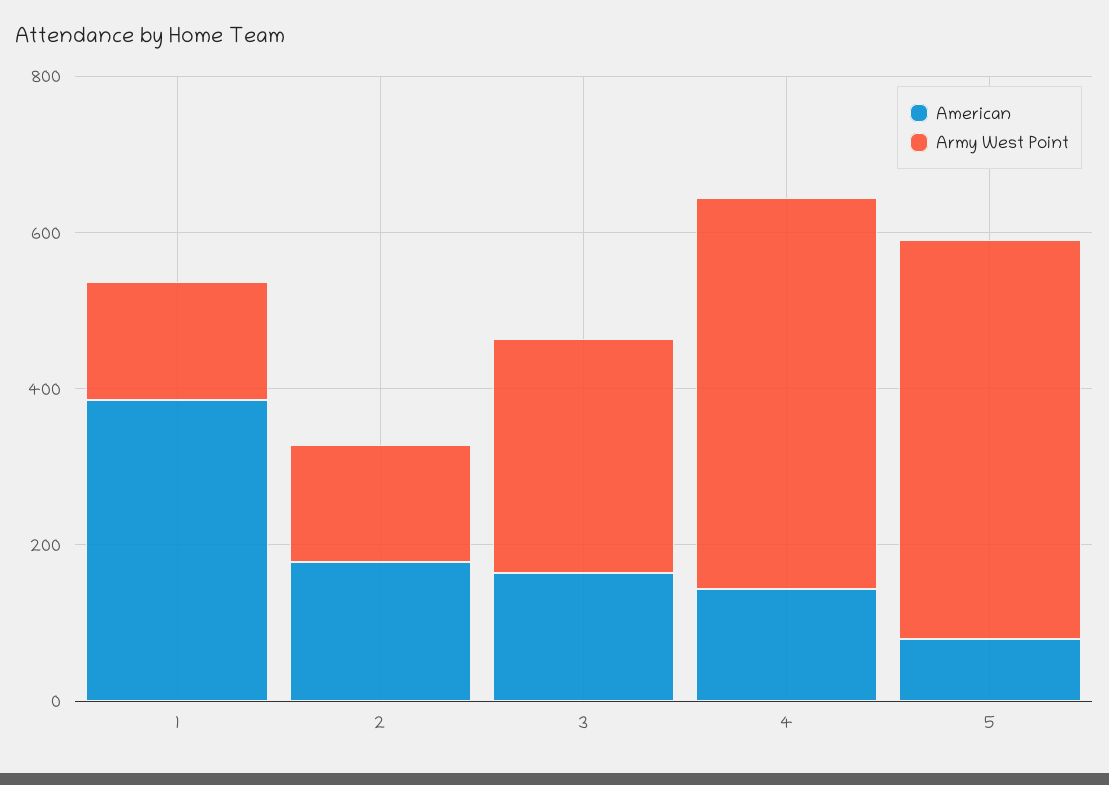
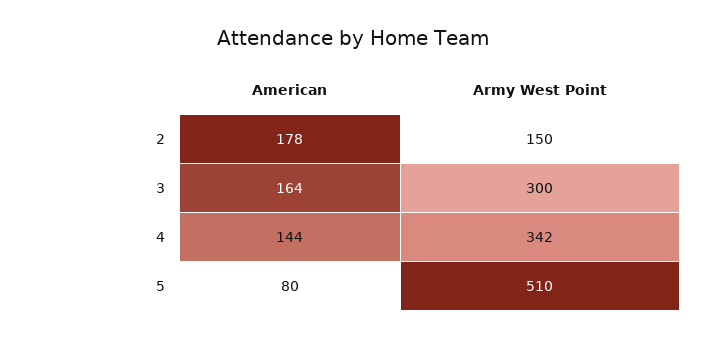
American, 1: 400 -> none
Army West Point, 1: 150 -> none
Army West Point, 4: 500 -> 342

